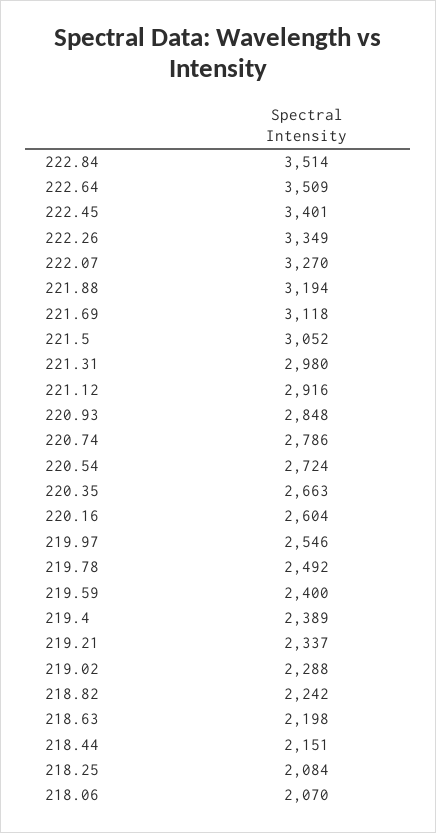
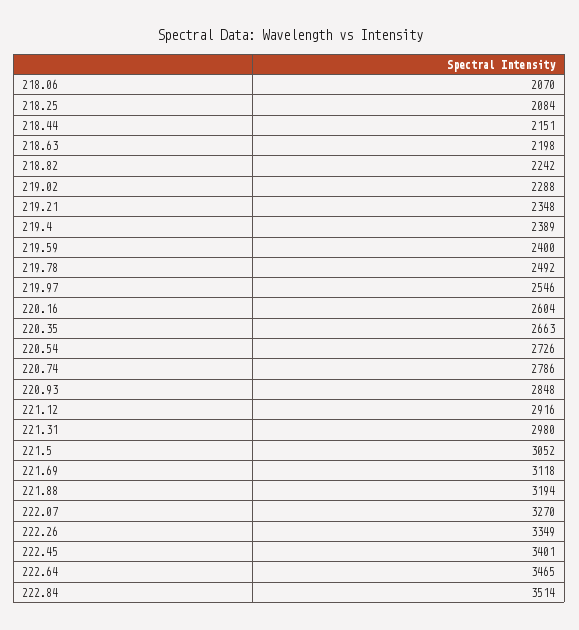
222.64: 3509 -> 3465
220.54: 2724 -> 2726
219.21: 2337 -> 2348

